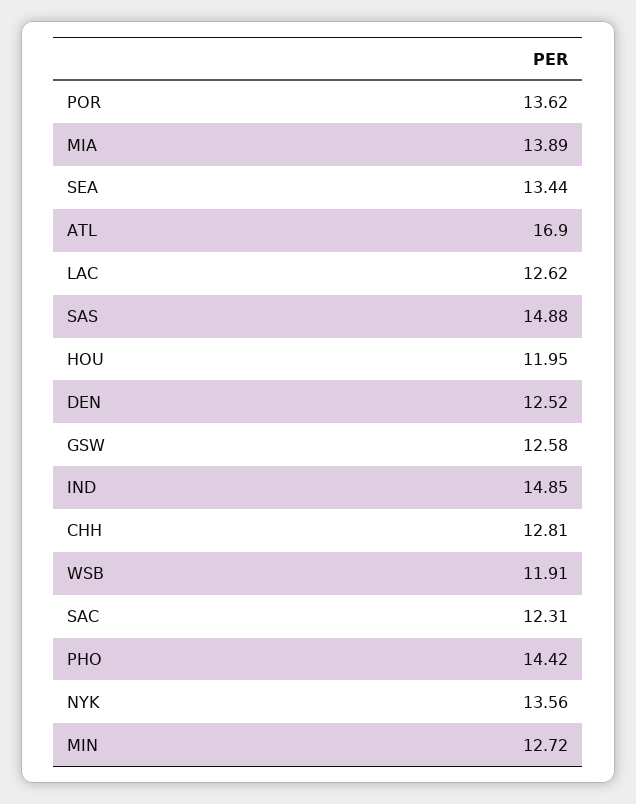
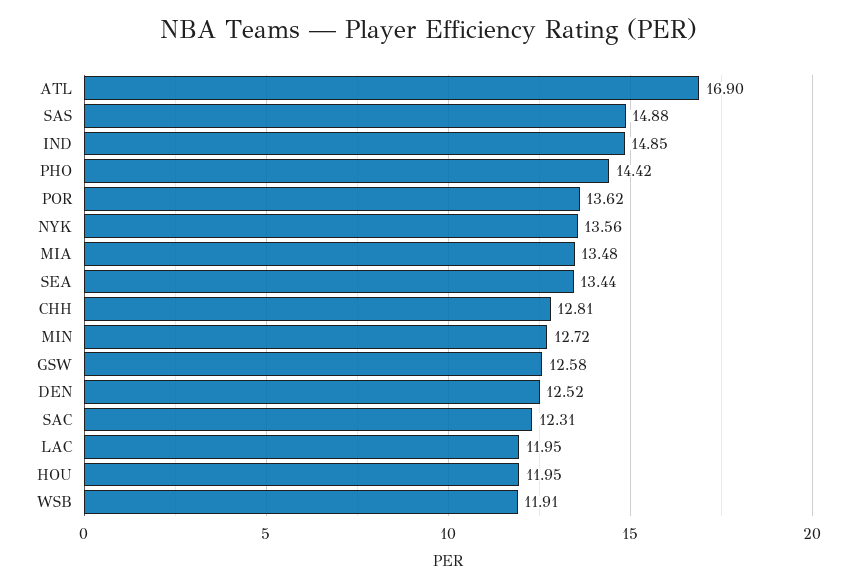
MIA: 13.89 -> 13.48
LAC: 12.62 -> 11.95

